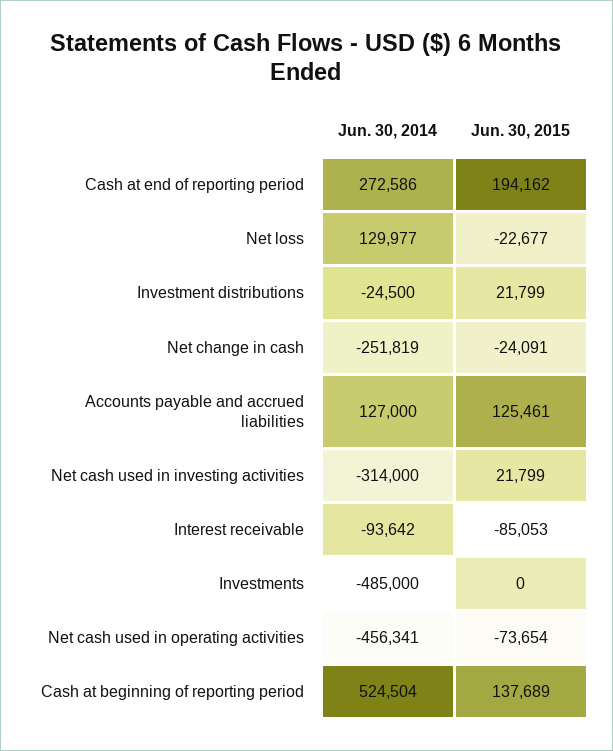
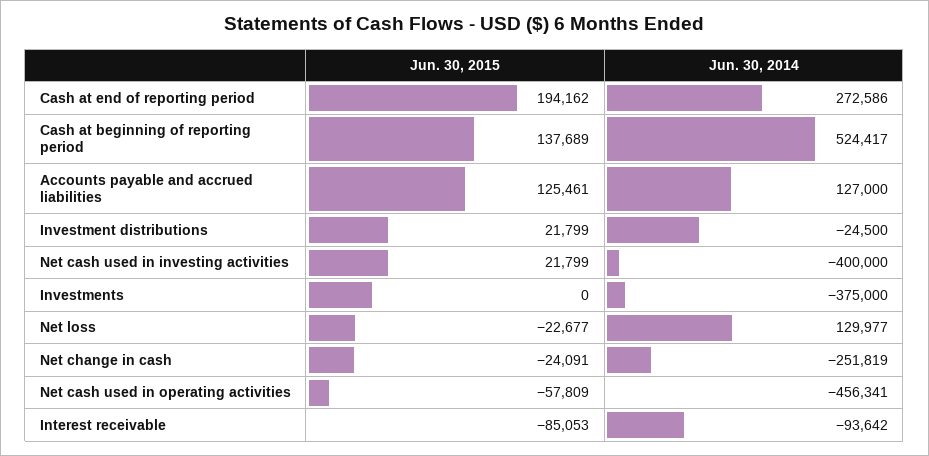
Jun. 30, 2014, Net cash used in investing activities: -314000 -> -400000
Jun. 30, 2014, Investments: -485000 -> -375000
Jun. 30, 2015, Net cash used in operating activities: -73654 -> -57809
Jun. 30, 2014, Cash at beginning of reporting period: 524504 -> 524417

